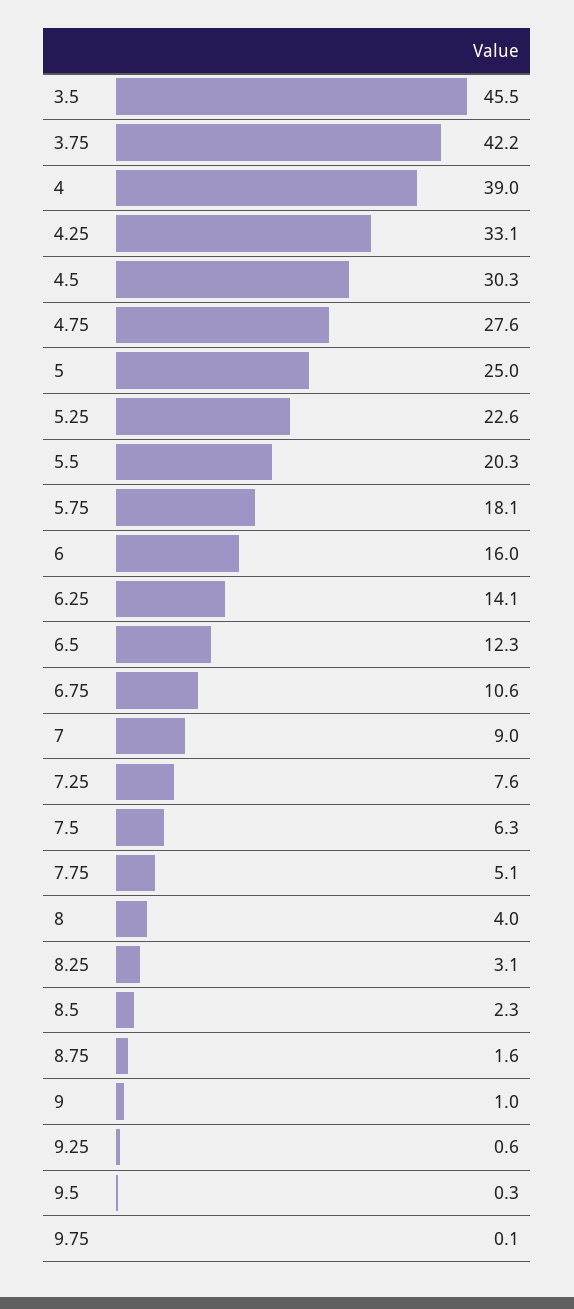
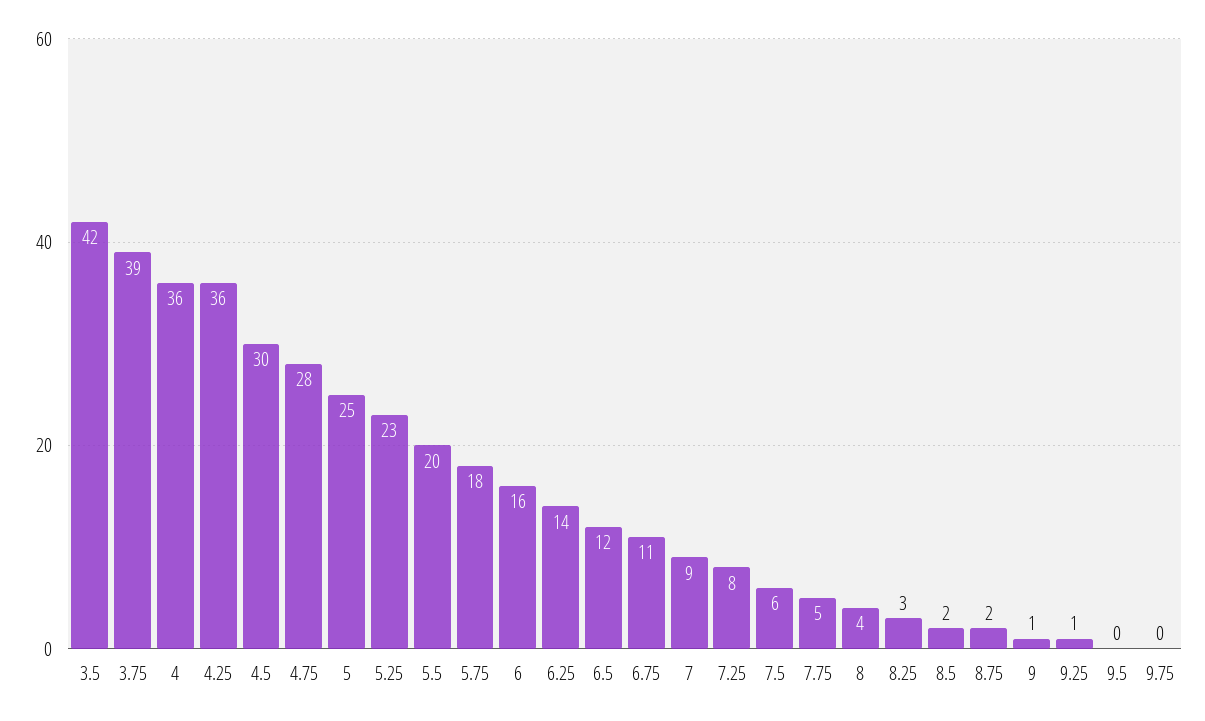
3.5: 45.5 -> 42
3.75: 42.2 -> 39
4: 39 -> 36
4.25: 33.1 -> 36

